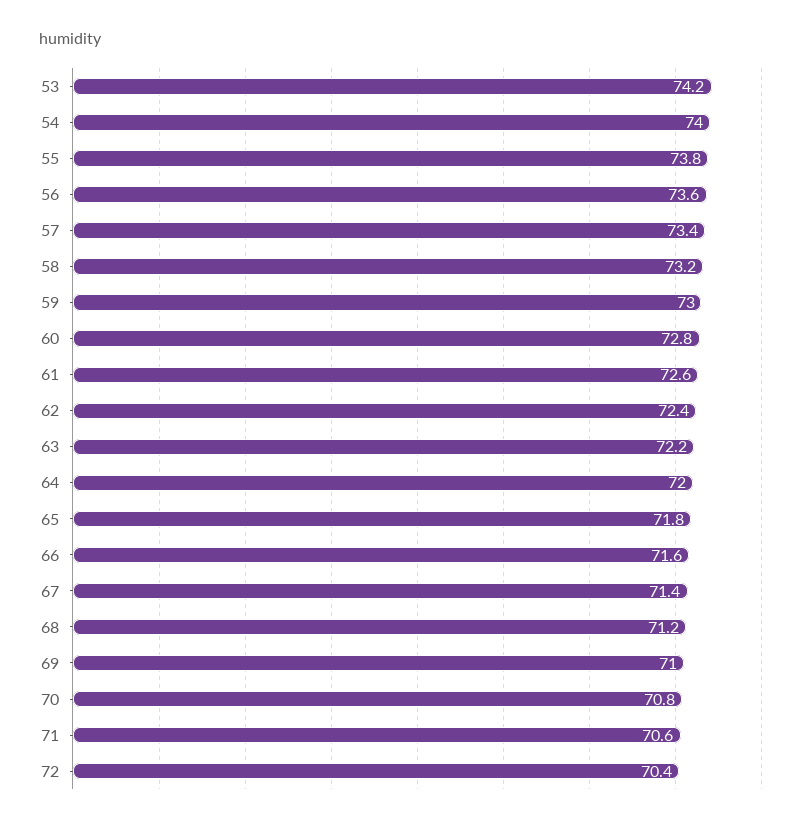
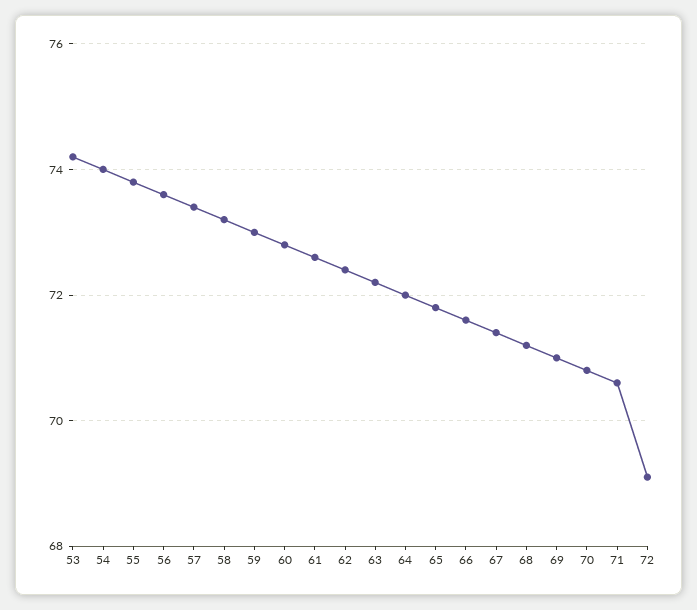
72: 70.4 -> 69

